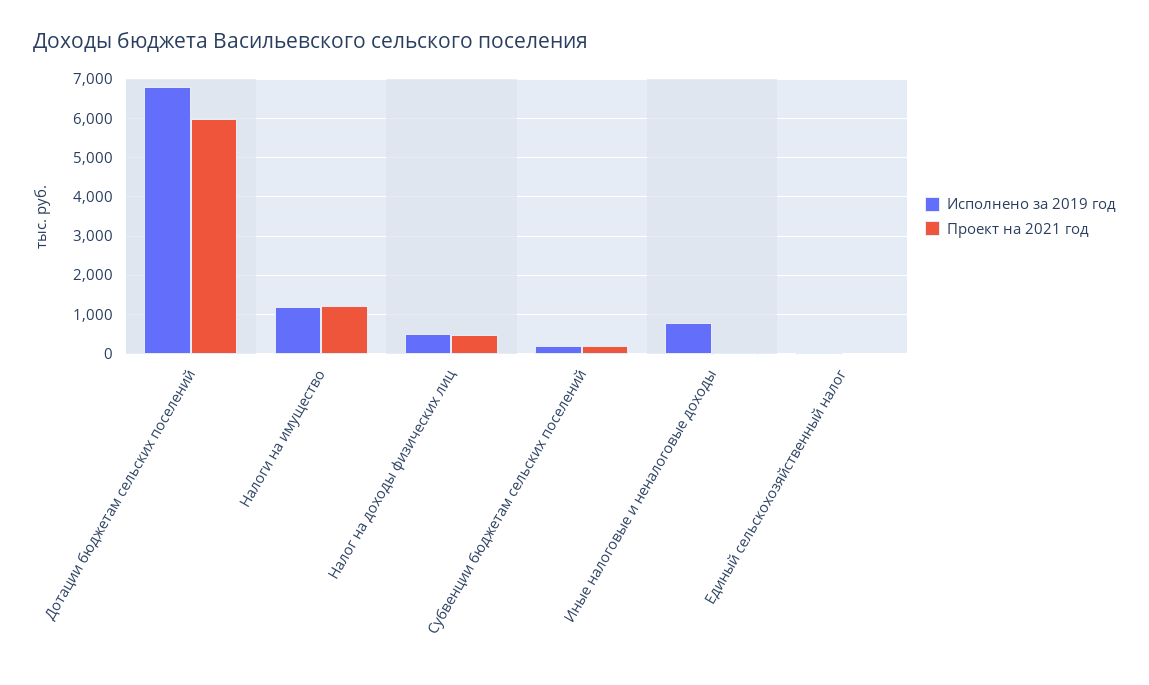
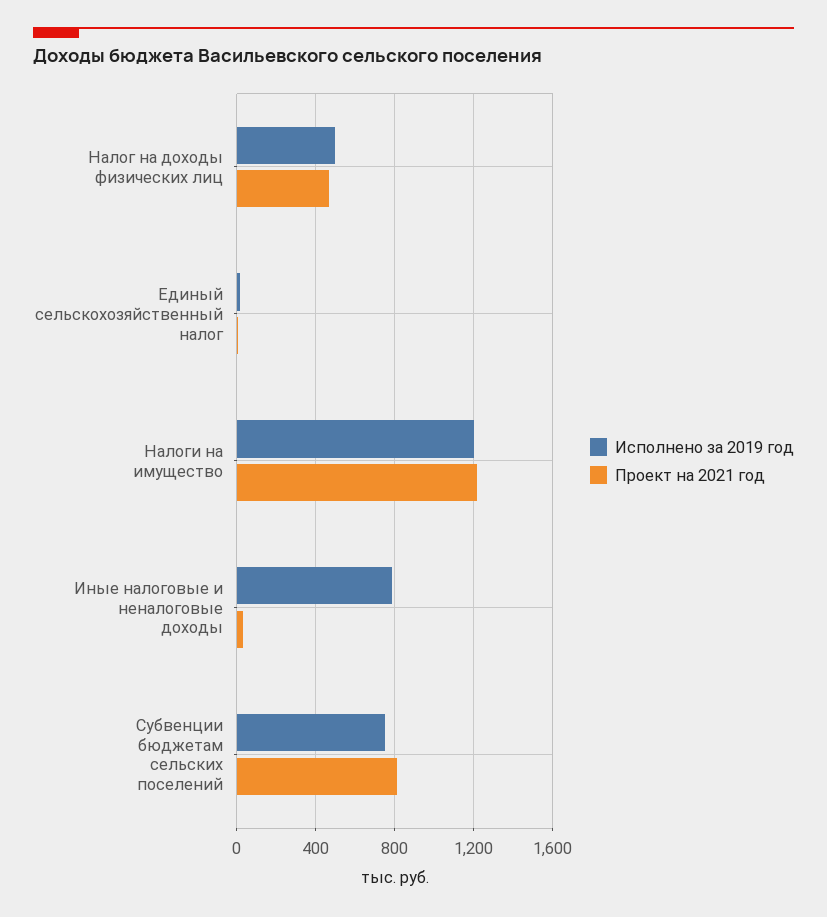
Исполнено за 2019 год, Дотации бюджетам сельских поселений: 6800 -> none
Проект на 2021 год, Дотации бюджетам сельских поселений: 6000 -> none
Исполнено за 2019 год, Субвенции бюджетам сельских поселений: 200 -> 750
Проект на 2021 год, Субвенции бюджетам сельских поселений: 200 -> 800

